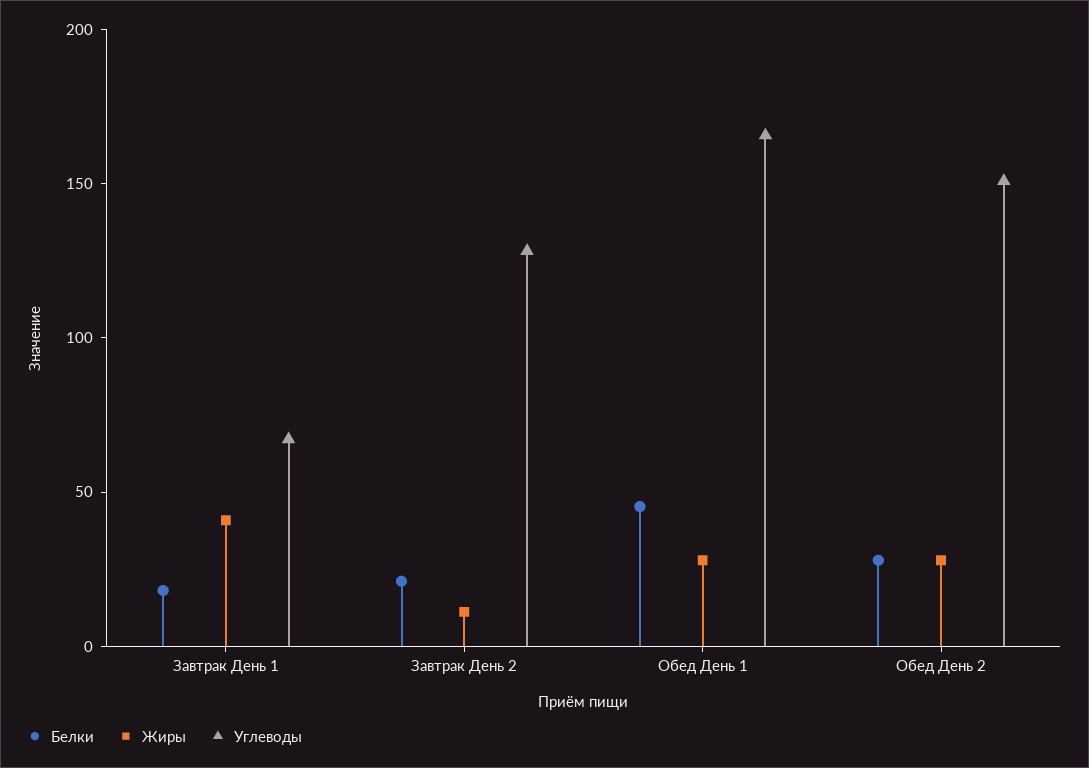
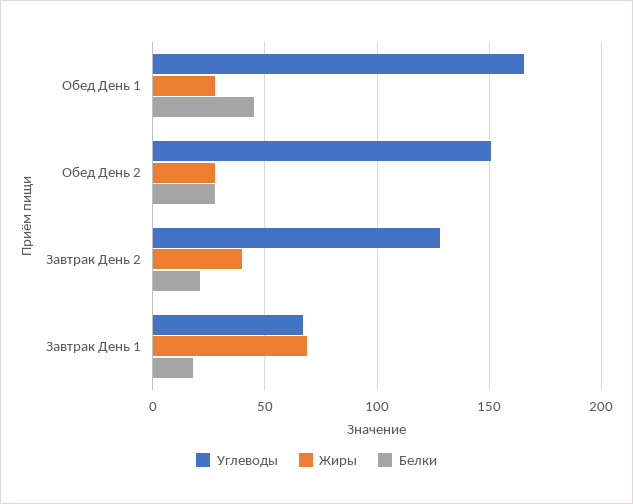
Жиры, Завтрак День 1: 40 -> 70
Жиры, Завтрак День 2: 10 -> 40

